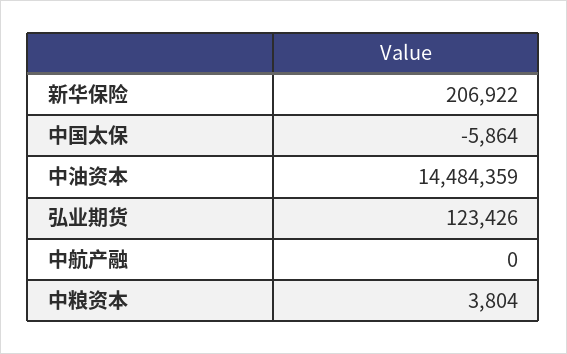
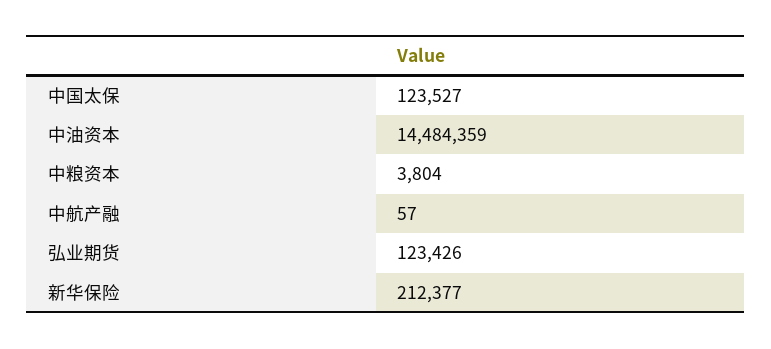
新华保险: 206922 -> 212377
中国太保: -5864 -> 123527
中航产融: 0 -> 57

